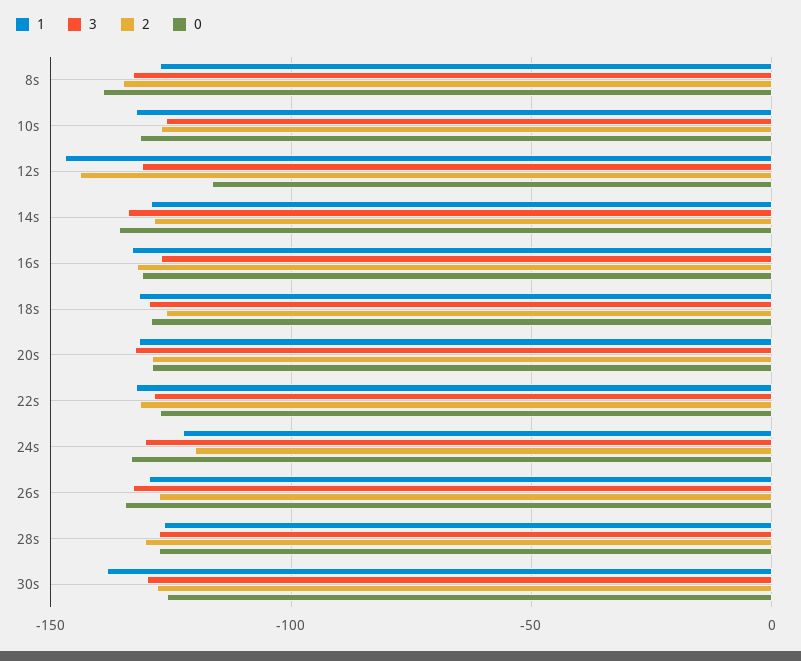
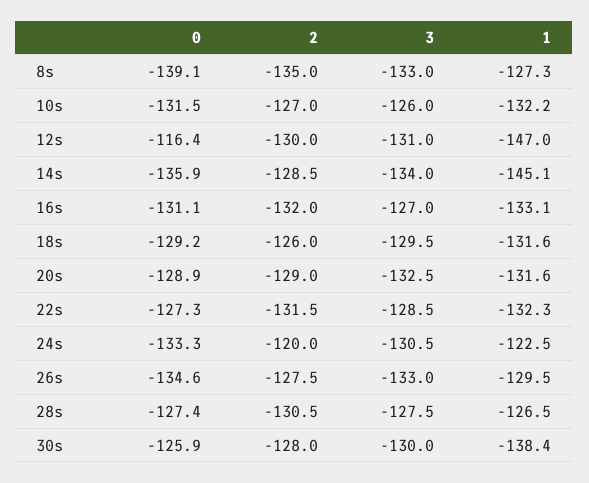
2, 12s: -145 -> -130
1, 14s: -130 -> -145.1

